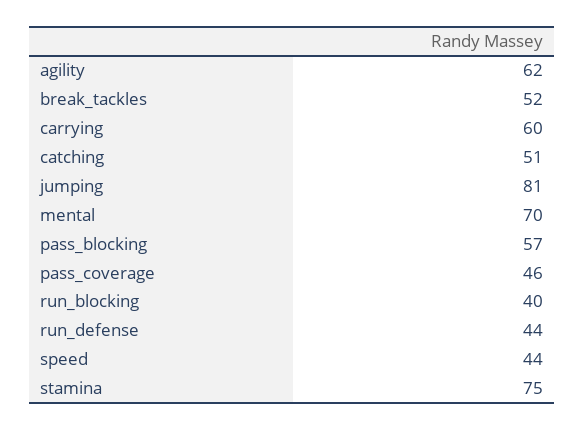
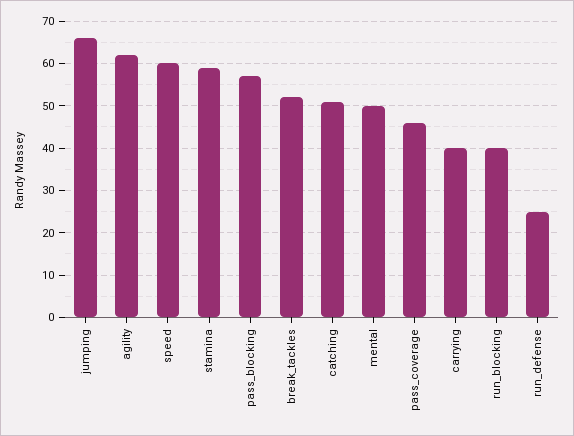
carrying: 60 -> 40
jumping: 81 -> 65
mental: 70 -> 50
run_defense: 44 -> 25
speed: 44 -> 60
stamina: 75 -> 60

